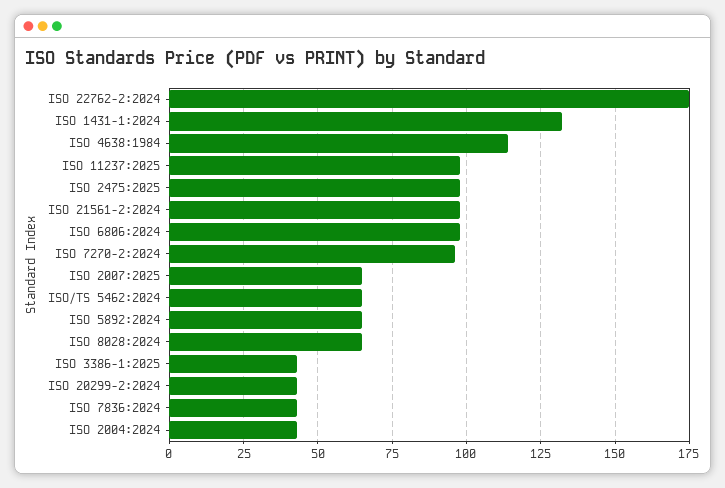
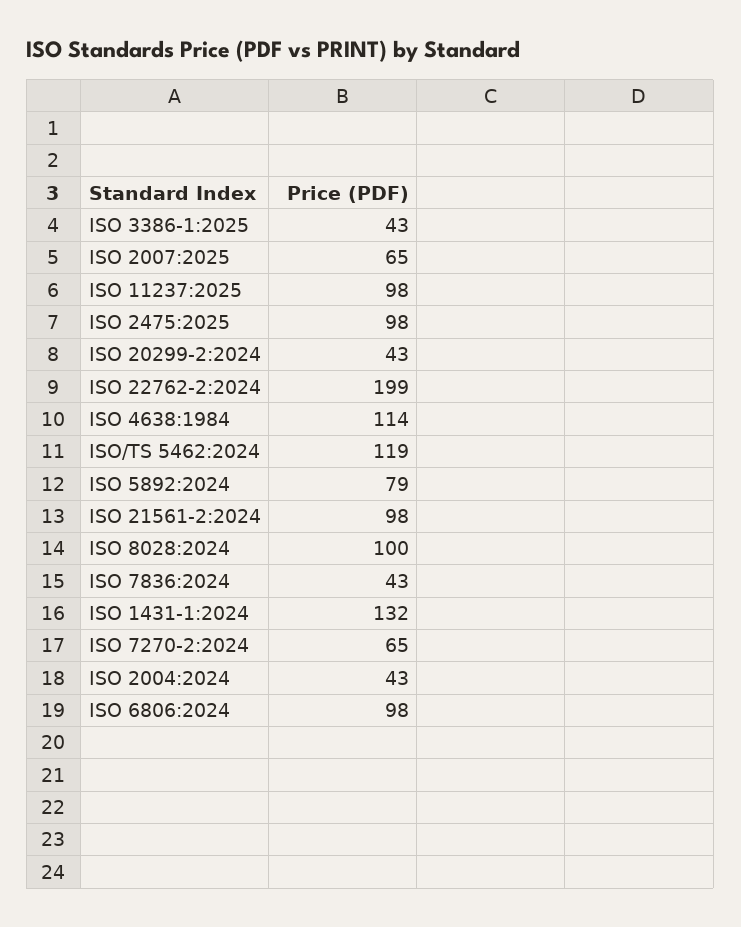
ISO 22762-2:2024: 175 -> 199
ISO 7270-2:2024: 95 -> 65
ISO/TS 5462:2024: 65 -> 119
ISO 5892:2024: 65 -> 79
ISO 8028:2024: 65 -> 100

